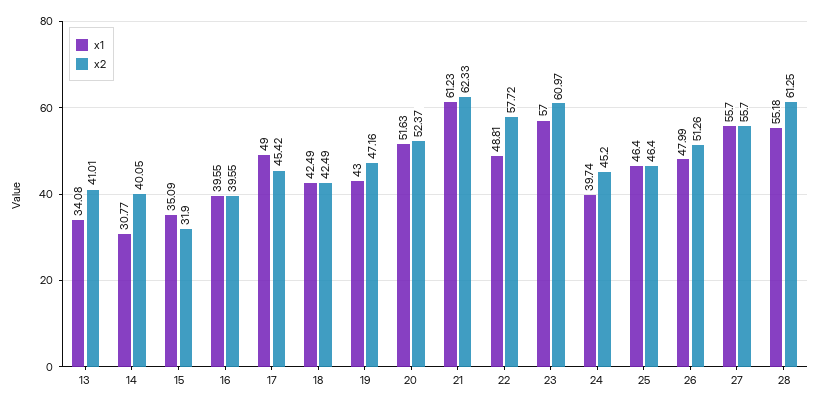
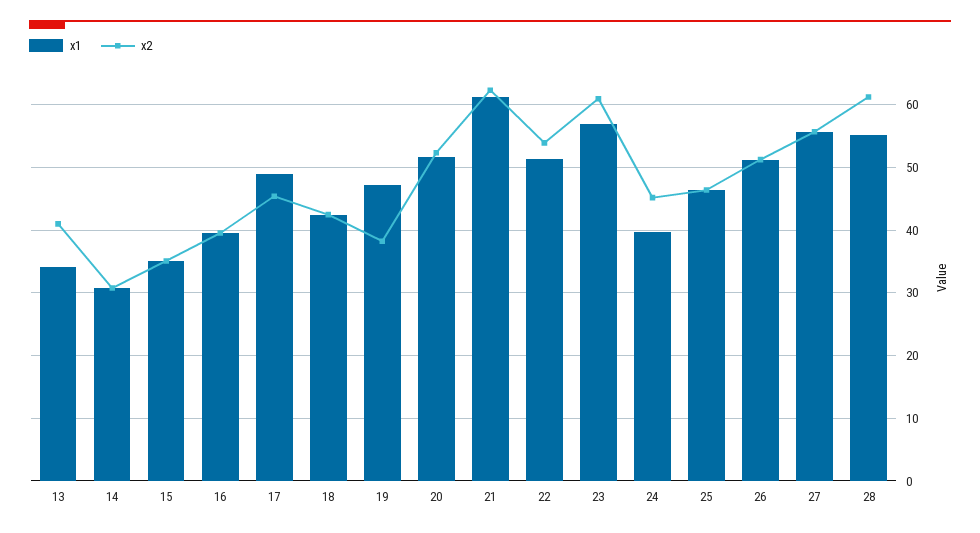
x2, 14: 40.05 -> 31
x2, 15: 31.9 -> 35
x1, 19: 43 -> 47
x2, 19: 47.16 -> 38
x1, 22: 48.81 -> 51
x2, 22: 57.72 -> 54
x1, 26: 47.99 -> 51

